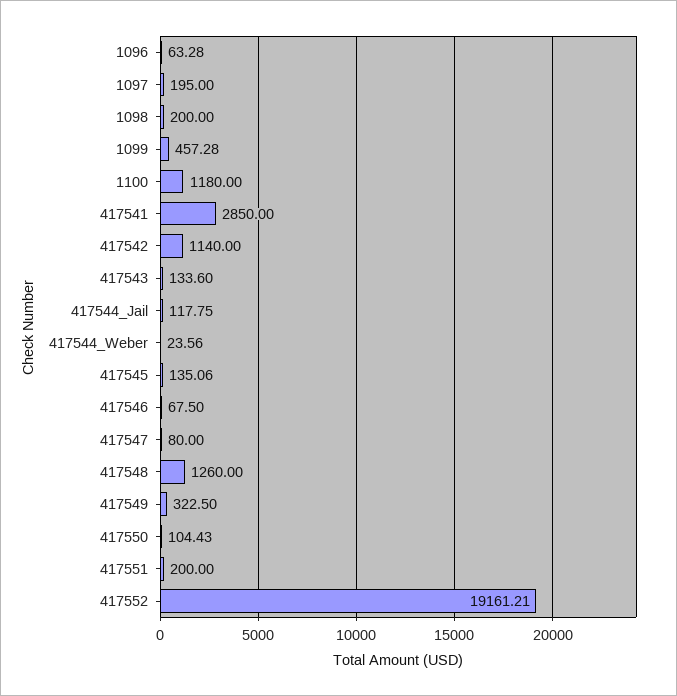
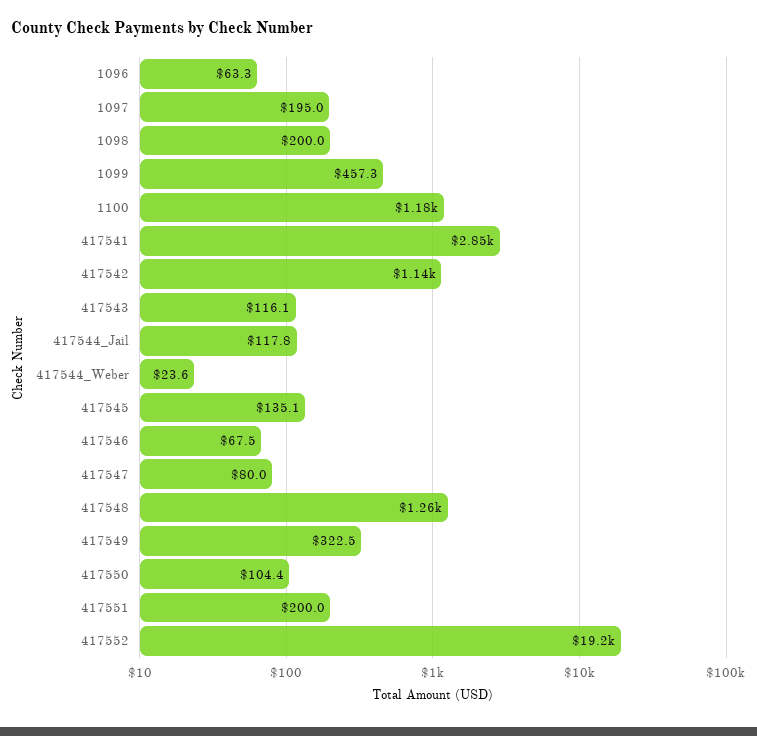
417543: 133.6 -> 116.1

